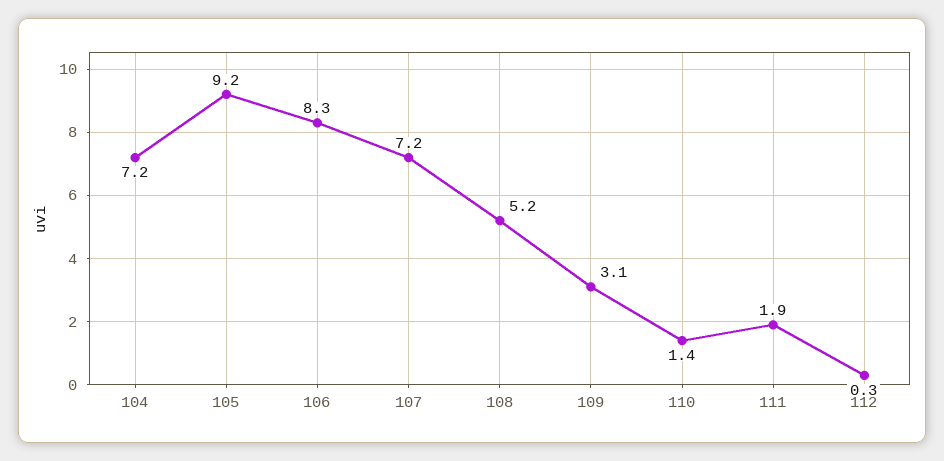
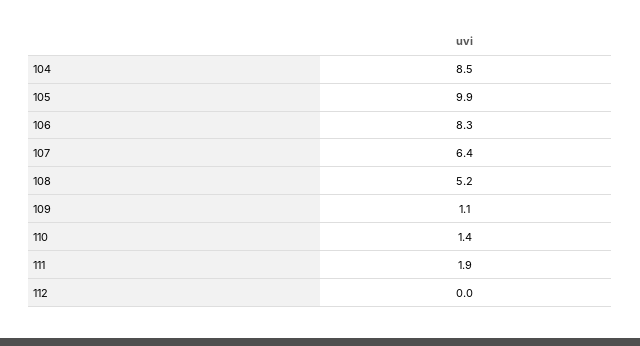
104: 7.2 -> 8.5
105: 9.2 -> 9.9
107: 7.2 -> 6.4
109: 3.1 -> 1.1
112: 0.3 -> 0

